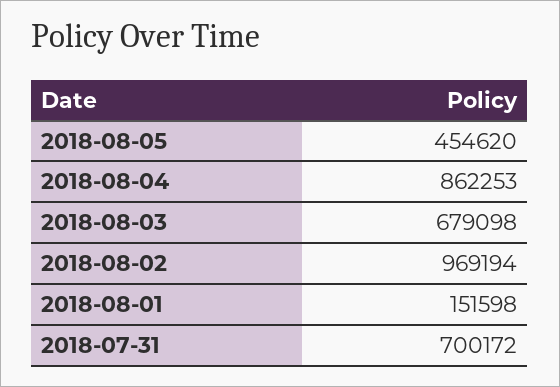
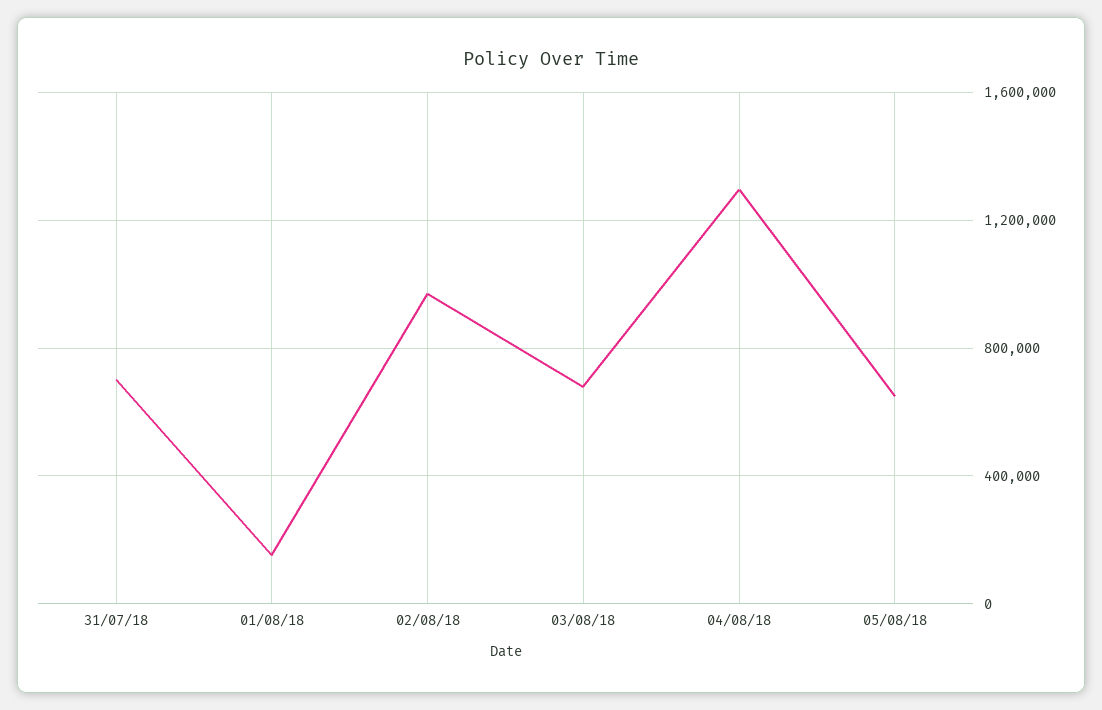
2018-08-05: 454620 -> 650000
2018-08-04: 862253 -> 1300000

